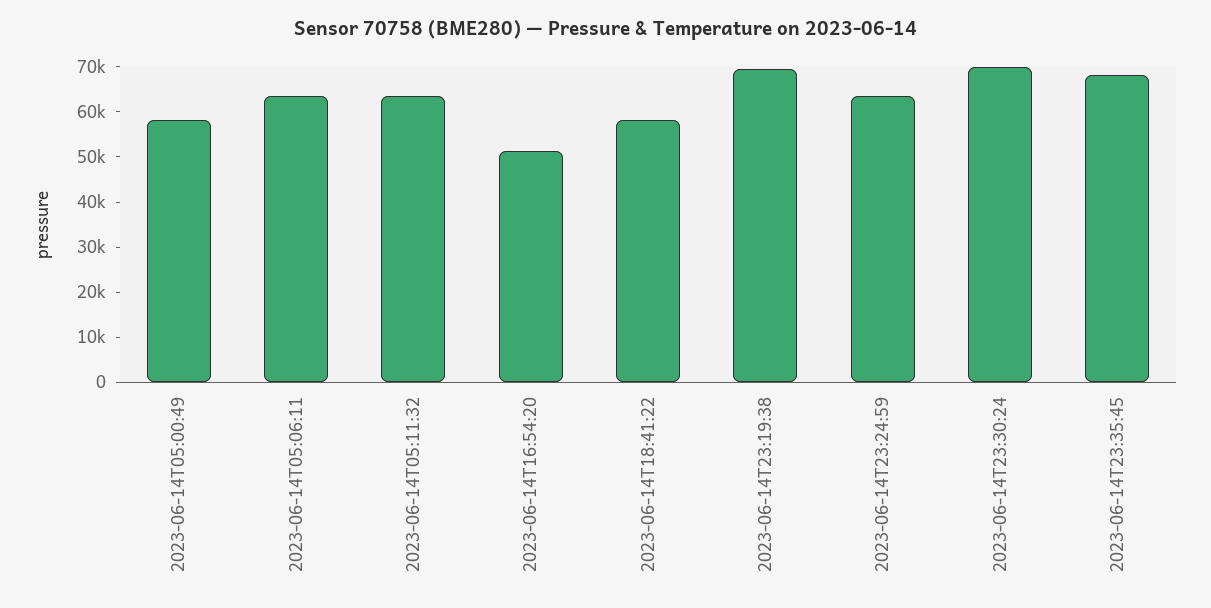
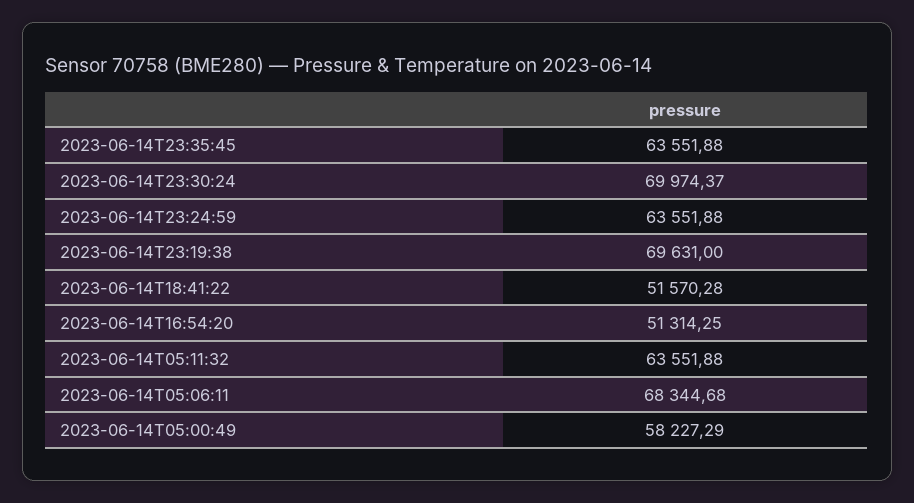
2023-06-14T05:06:11: 64000 -> 68344.68
2023-06-14T18:41:22: 58000 -> 51570.28
2023-06-14T23:35:45: 68000 -> 63551.88

